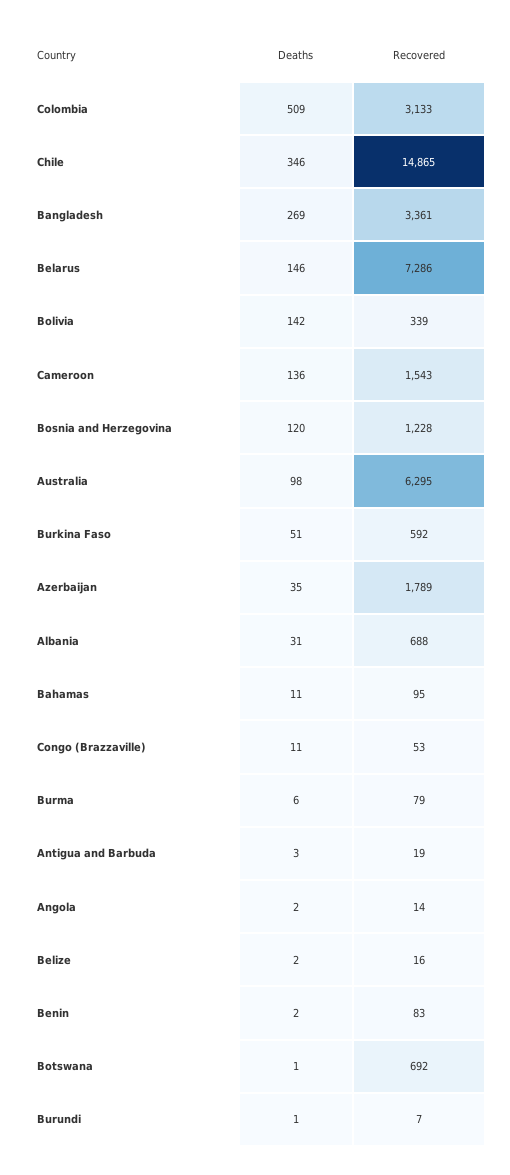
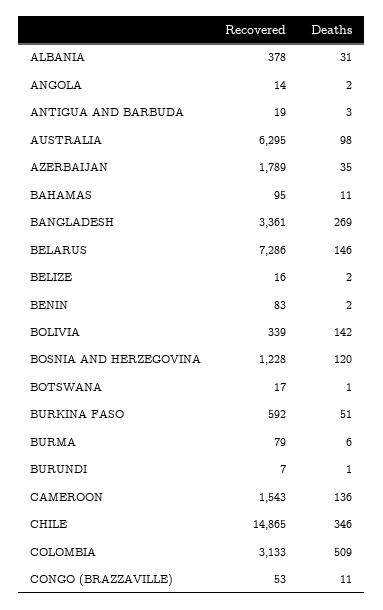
Recovered, Albania: 688 -> 378
Recovered, Botswana: 692 -> 17

